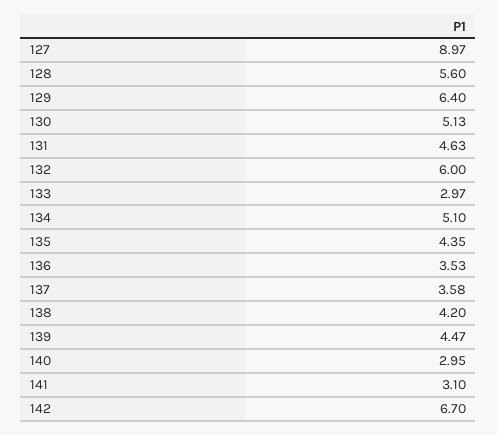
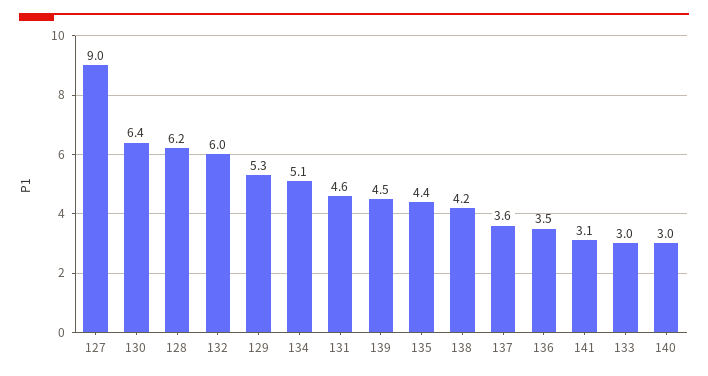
128: 5.6 -> 6.2
129: 6.4 -> 5.3
130: 5.13 -> 6.4
142: 6.7 -> none

